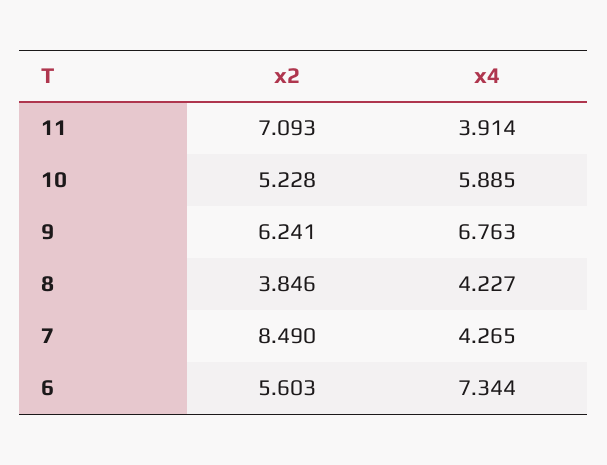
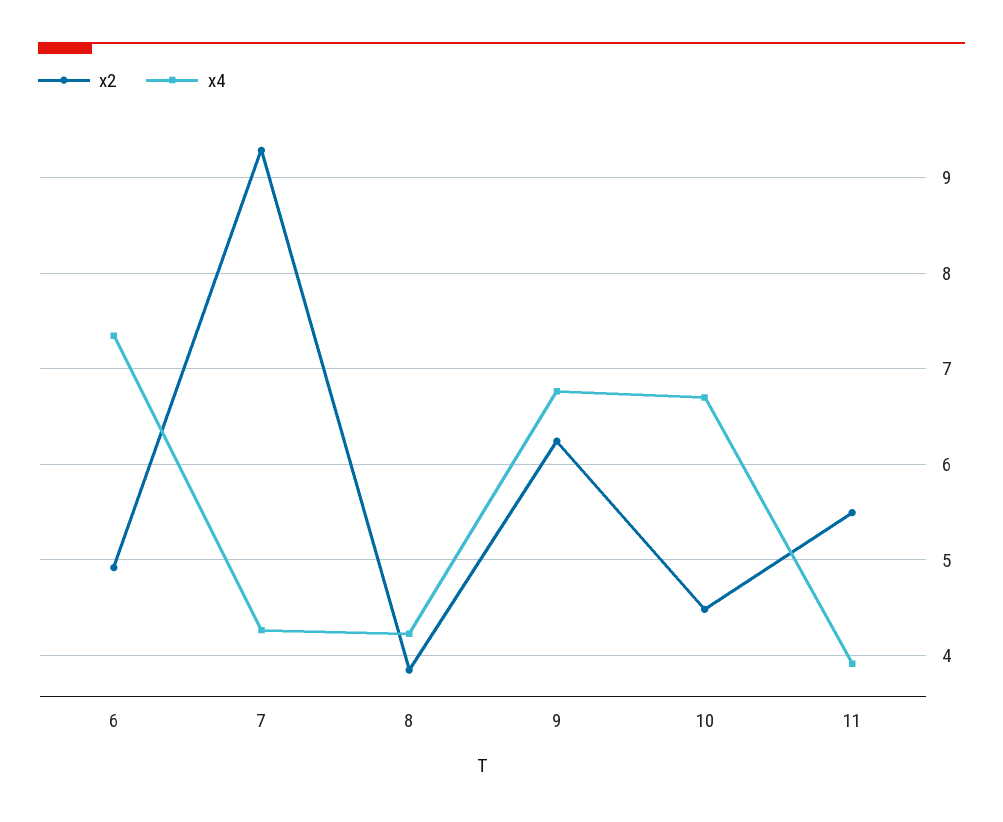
x2, 11: 7.093 -> 5.5
x2, 10: 5.228 -> 4.5
x4, 10: 5.885 -> 6.7
x2, 7: 8.49 -> 9.3
x2, 6: 5.603 -> 4.9

